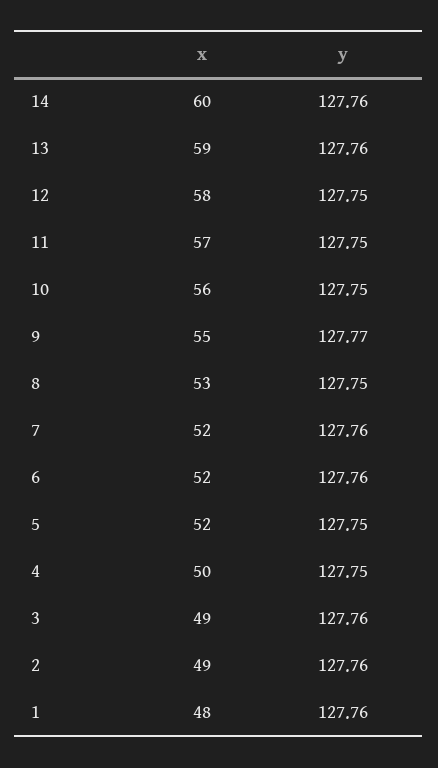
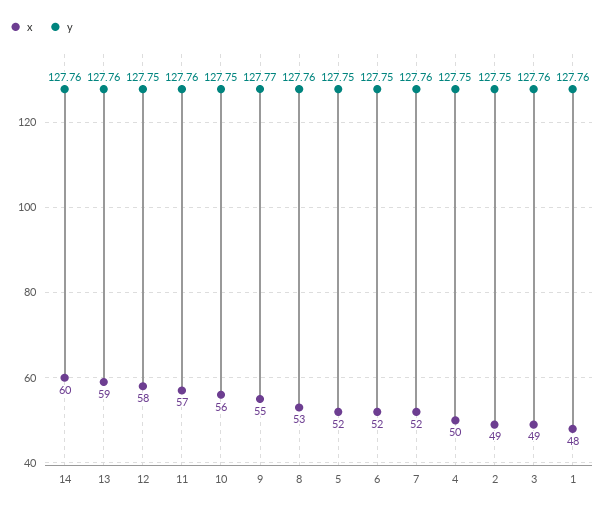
y, 11: 127.75 -> 127.76
y, 8: 127.75 -> 127.76
y, 6: 127.76 -> 127.75
y, 2: 127.76 -> 127.75

